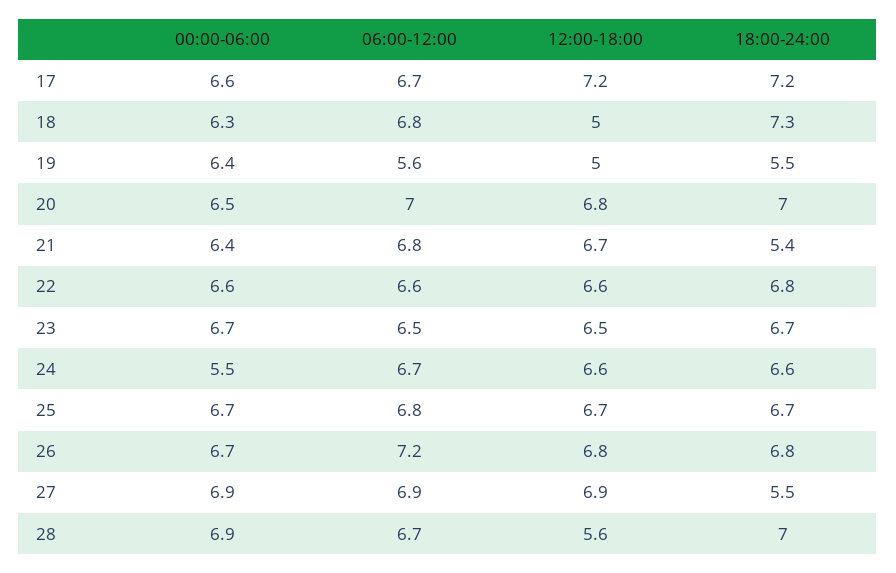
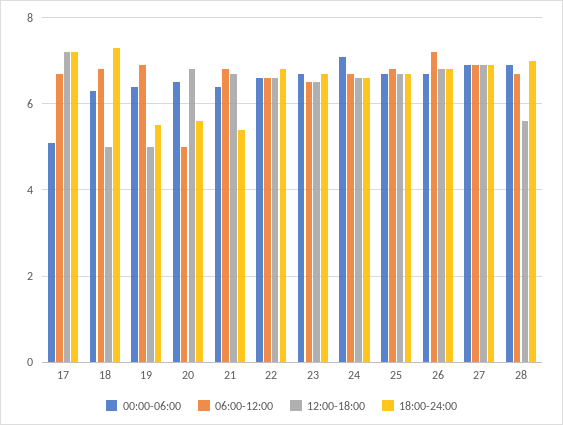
00:00-06:00, 17: 6.6 -> 5
06:00-12:00, 19: 5.6 -> 7
06:00-12:00, 20: 7 -> 5
18:00-24:00, 20: 7 -> 5.5
00:00-06:00, 24: 5.5 -> 7
18:00-24:00, 27: 5.5 -> 7

